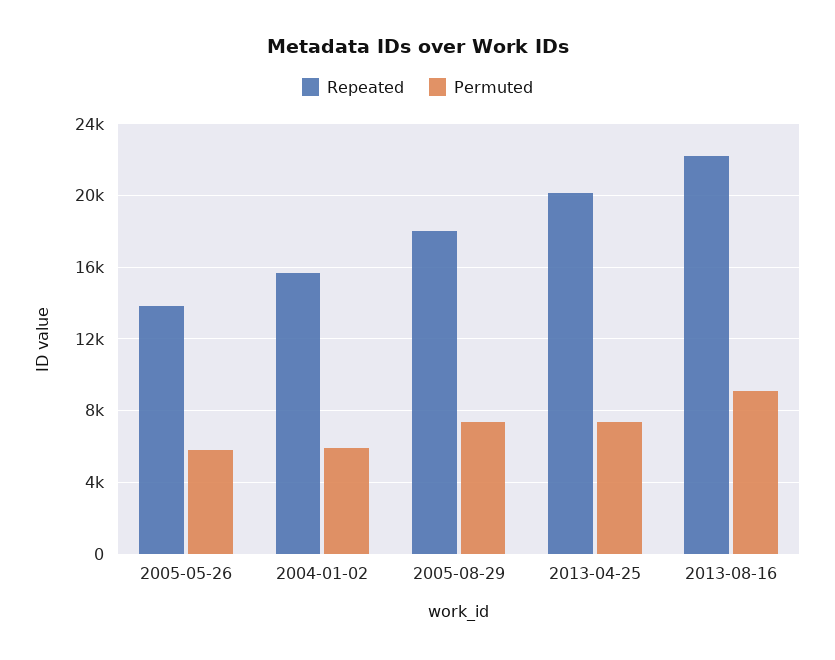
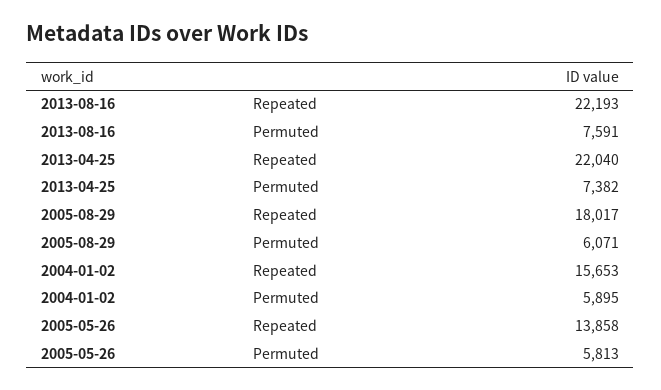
Permuted, 2005-08-29: 7500 -> 6071
Repeated, 2013-04-25: 20000 -> 22040
Permuted, 2013-08-16: 9000 -> 7591

